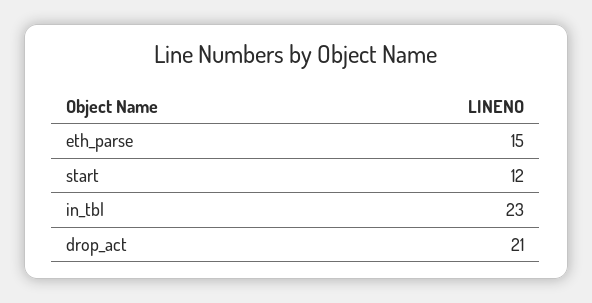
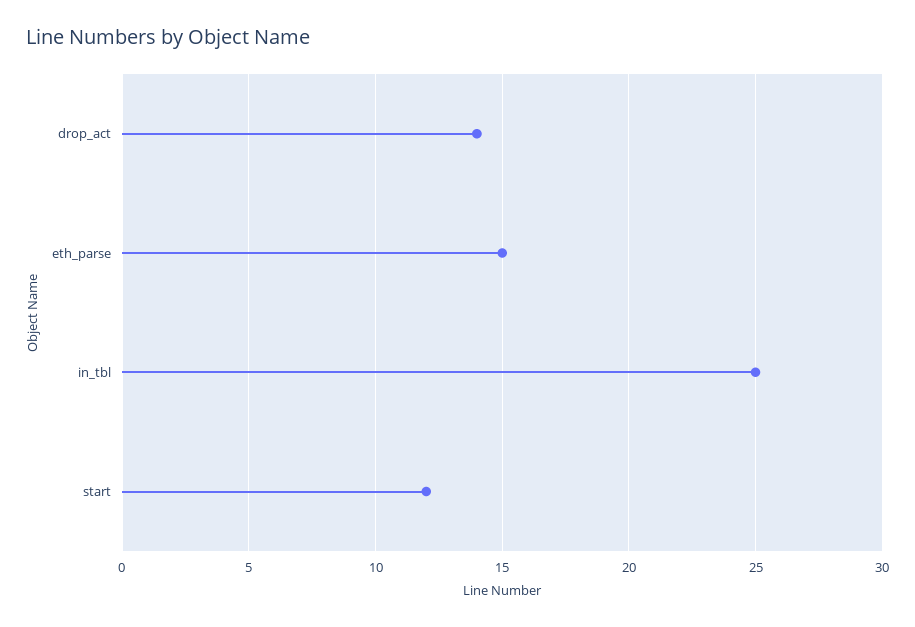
in_tbl: 23 -> 25
drop_act: 21 -> 14

